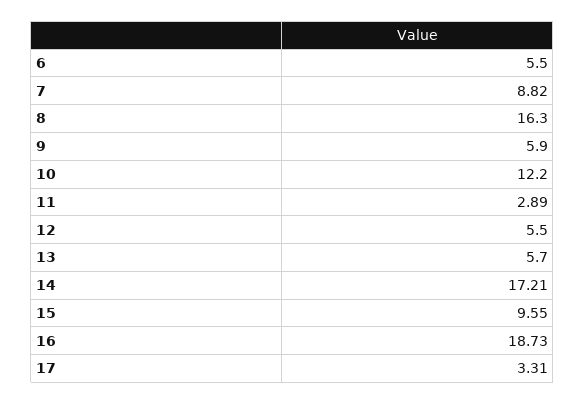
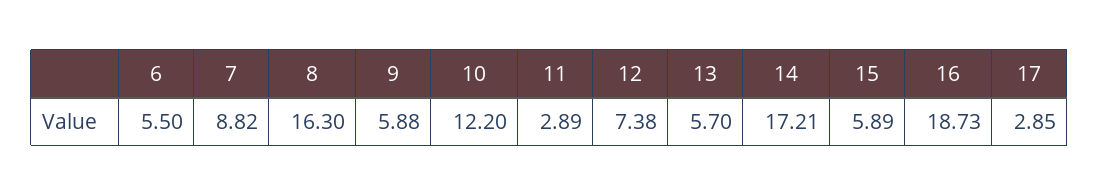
9: 5.9 -> 5.88
12: 5.5 -> 7.38
15: 9.55 -> 5.89
17: 3.31 -> 2.85

